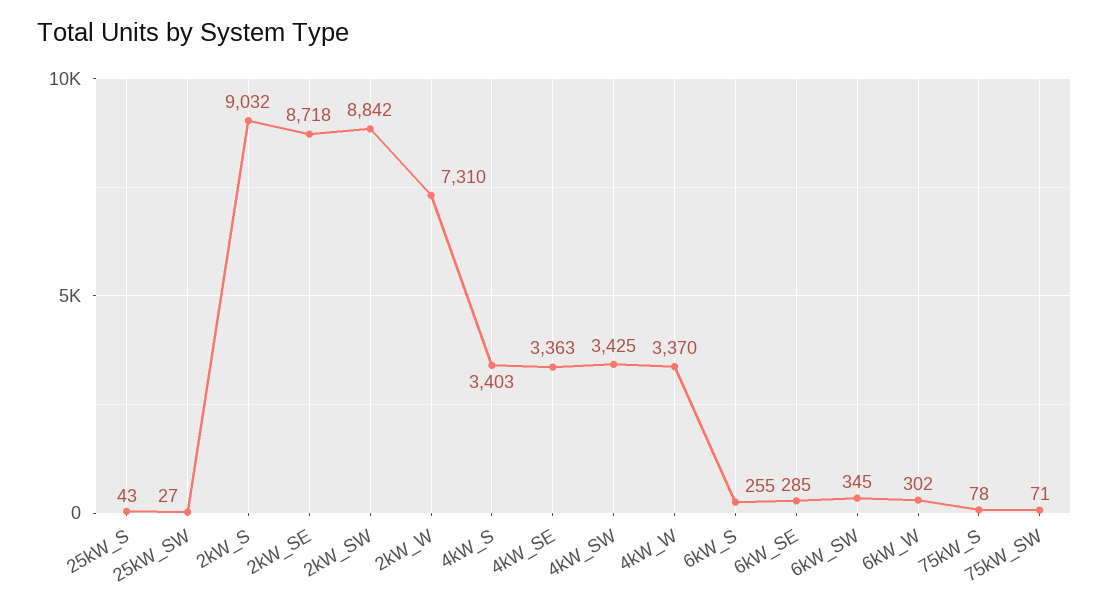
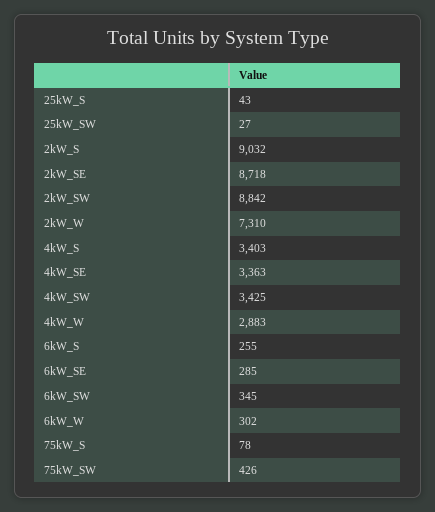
4kW_W: 3370 -> 2883
75kW_SW: 71 -> 426

